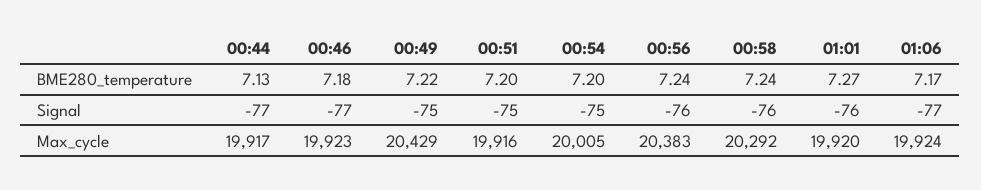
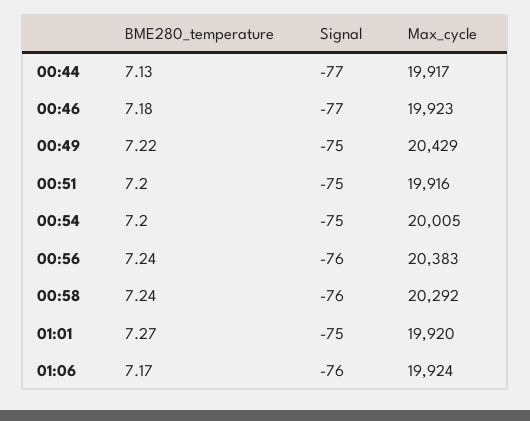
01:01, Signal: -76 -> -75
01:06, Signal: -77 -> -76

